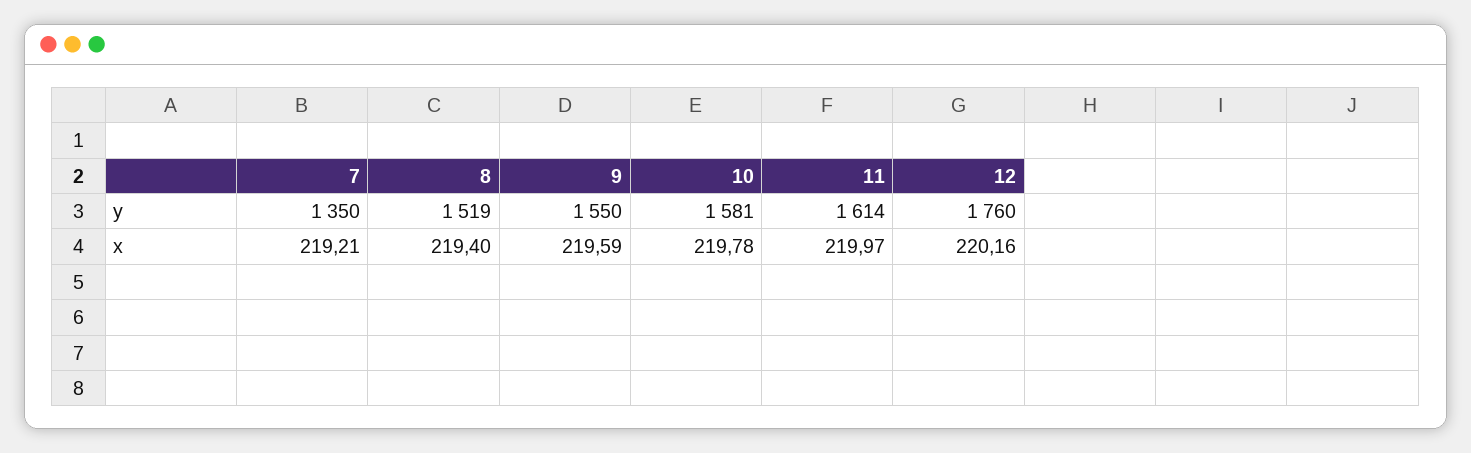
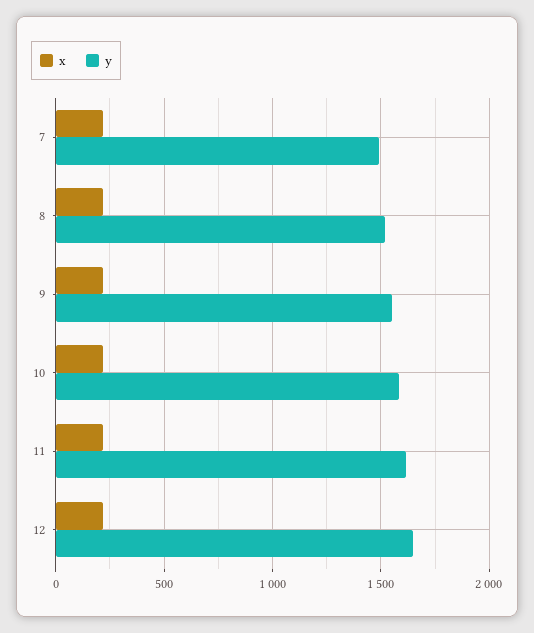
y, 7: 1350 -> 1500
y, 12: 1760 -> 1650

